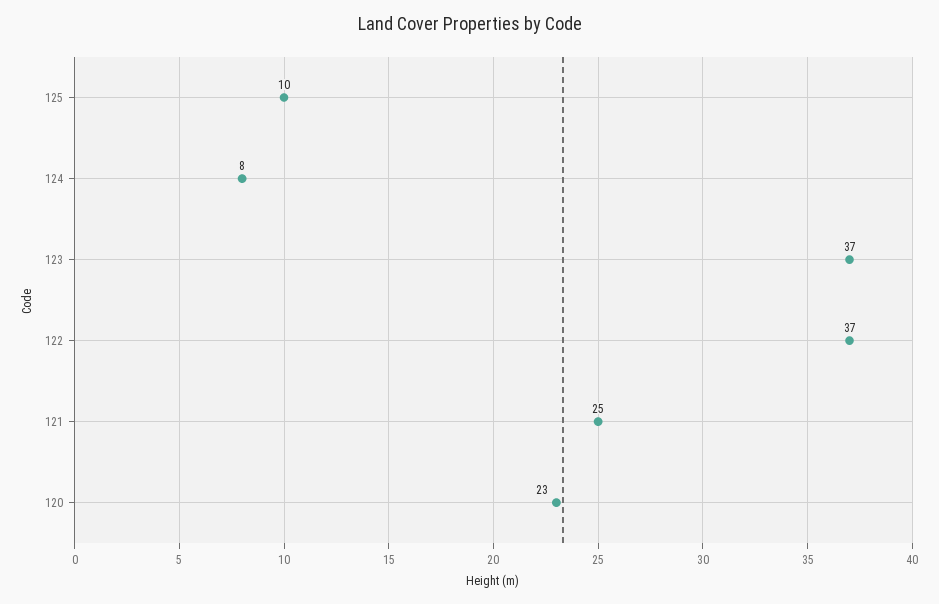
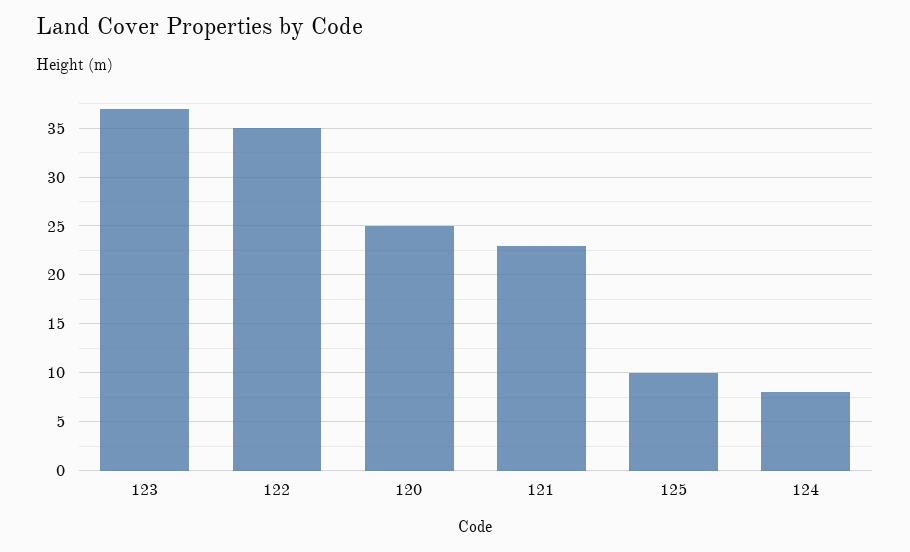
122: 37 -> 35
121: 25 -> 23
120: 23 -> 25

